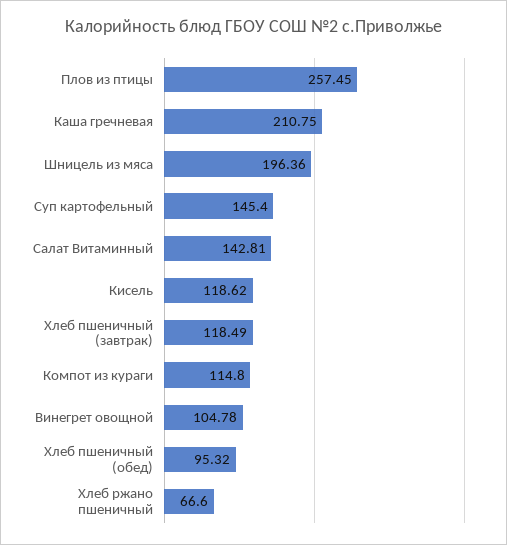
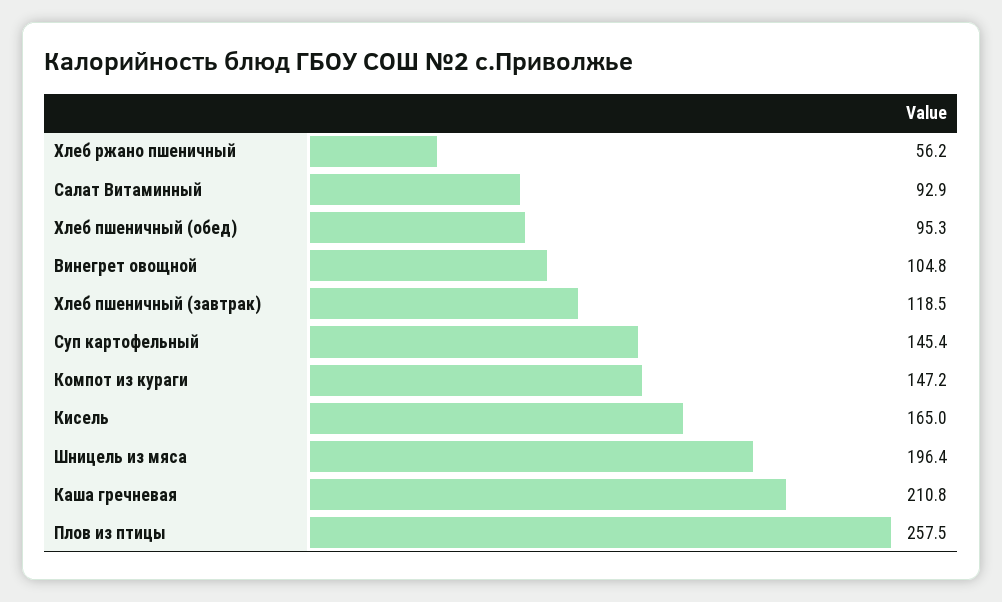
Салат Витаминный: 142.81 -> 92.9
Кисель: 118.62 -> 165
Компот из кураги: 114.8 -> 147.2
Хлеб ржано пшеничный: 66.6 -> 56.2

